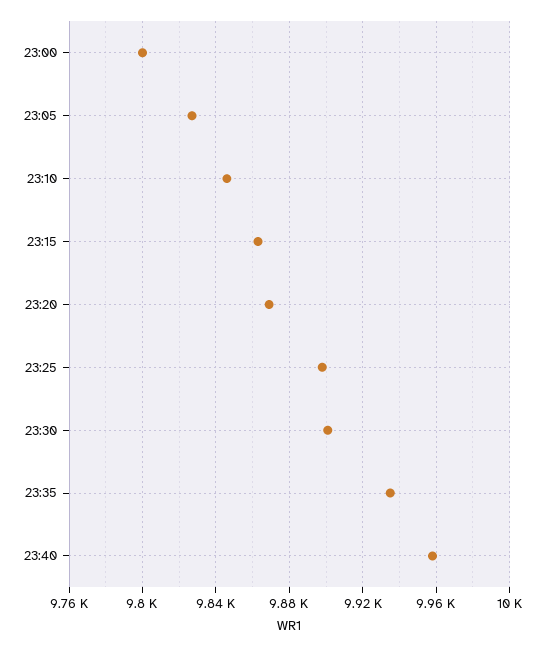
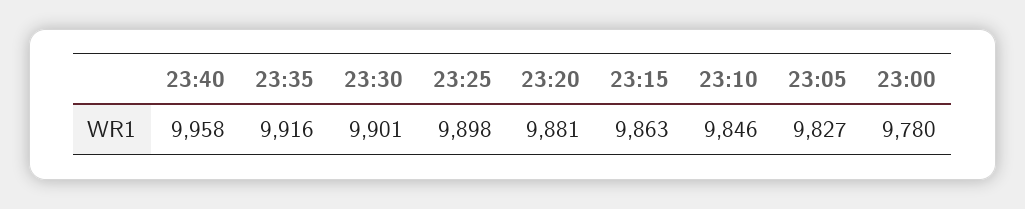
23:00: 9800 -> 9780
23:20: 9870 -> 9881
23:35: 9935 -> 9916

